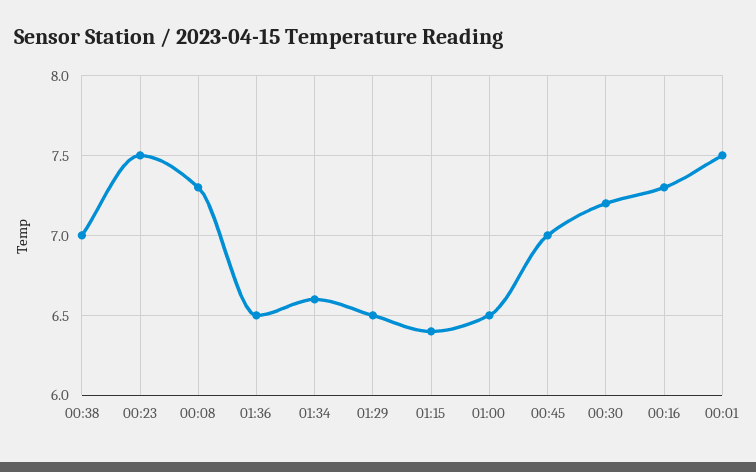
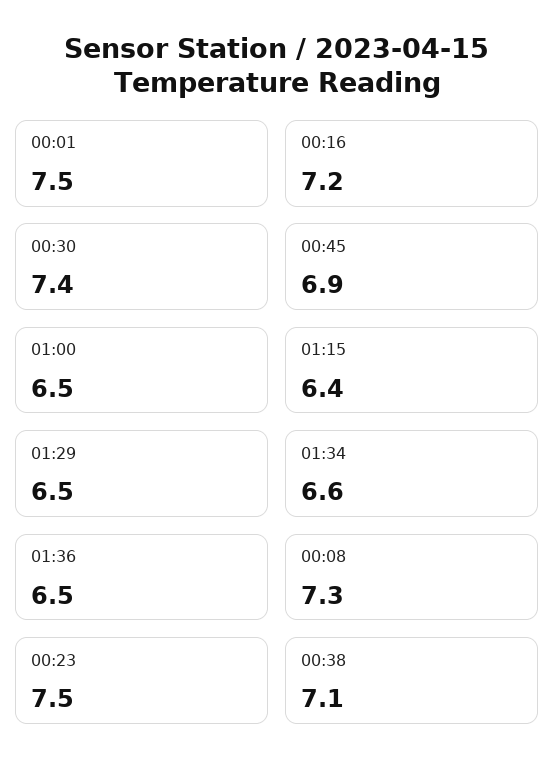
00:38: 7 -> 7.1
00:45: 7 -> 6.9
00:30: 7.2 -> 7.4
00:16: 7.3 -> 7.2

